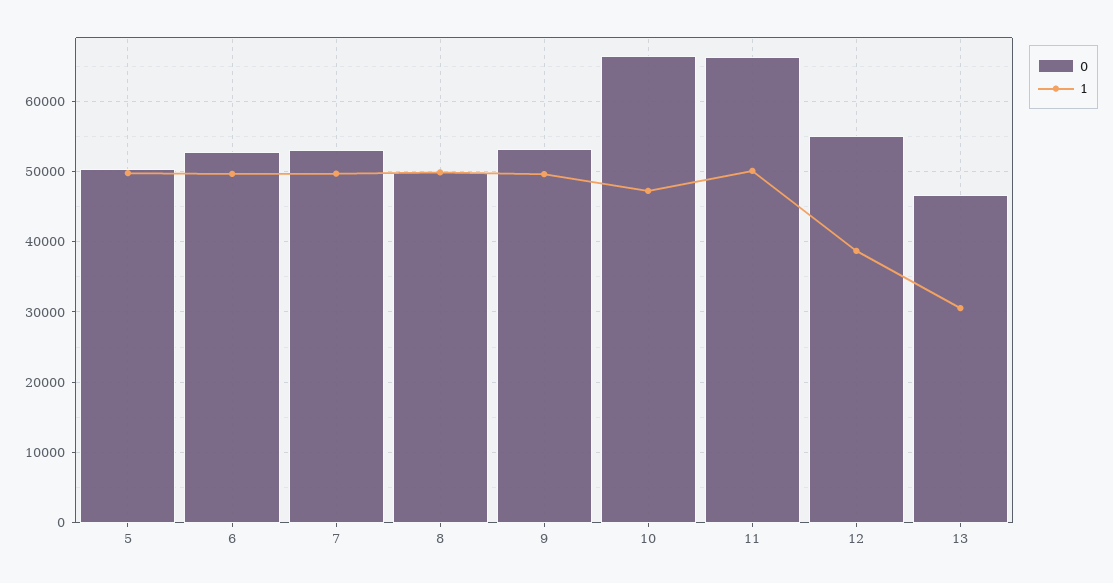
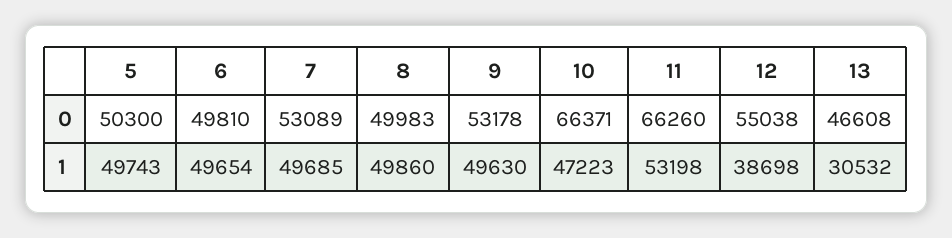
0, 6: 53000 -> 49810
1, 11: 50000 -> 53198

